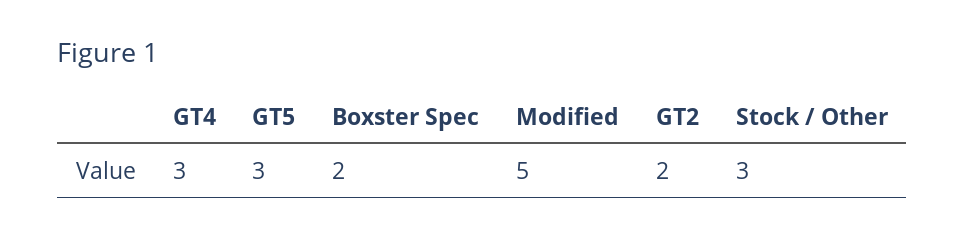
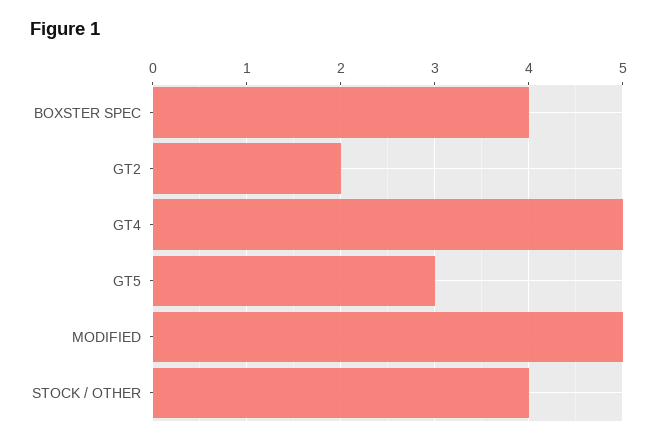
GT4: 3 -> 5
Boxster Spec: 2 -> 4
Stock / Other: 3 -> 4

